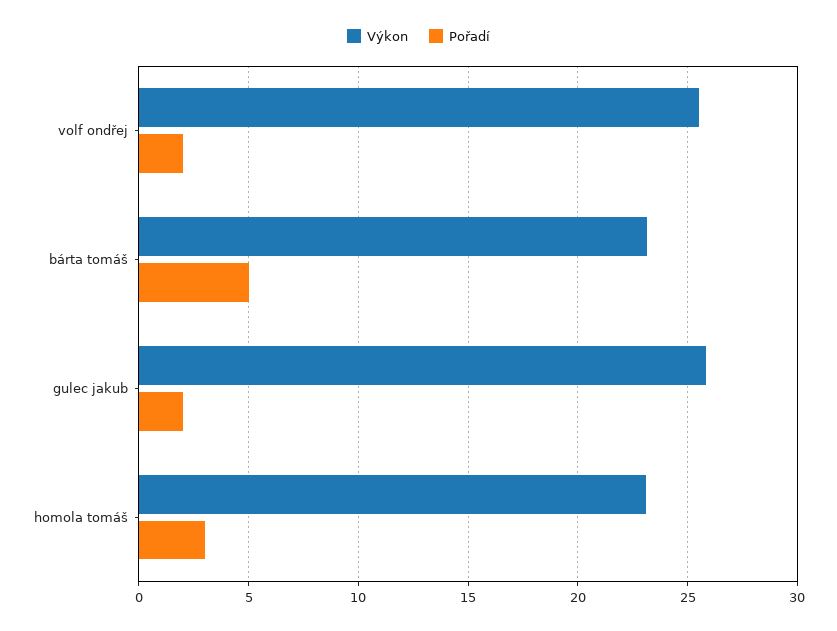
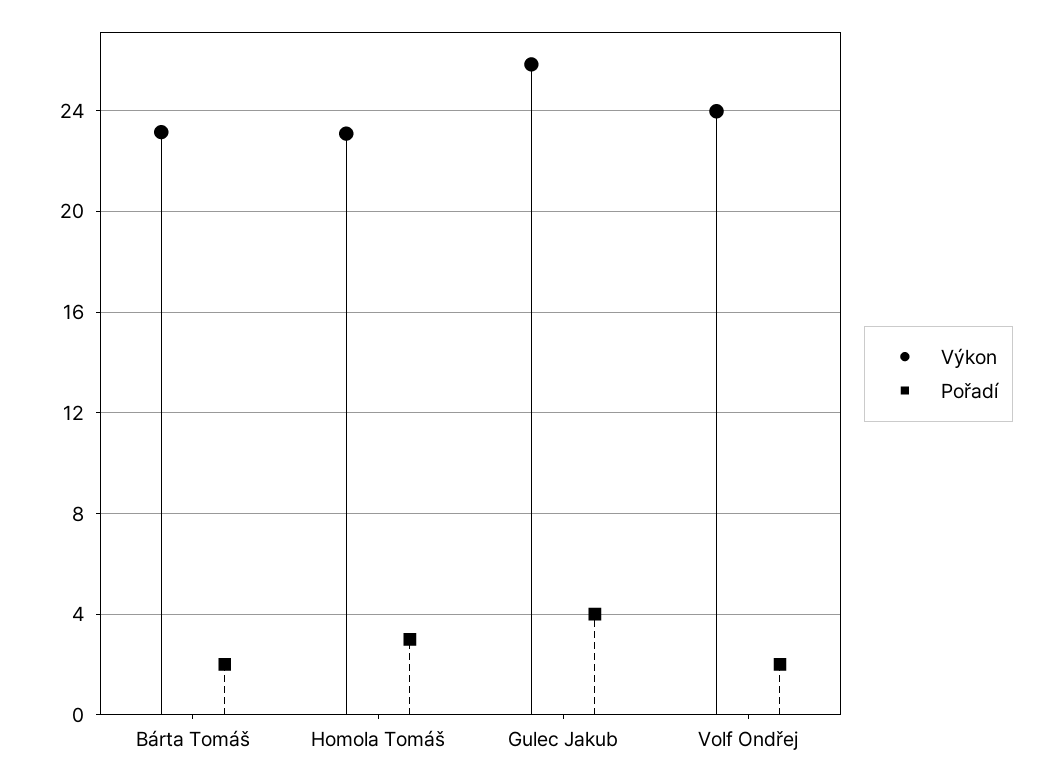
Výkon, volf ondřej: 25.5 -> 24
Pořadí, bárta tomáš: 5 -> 2
Pořadí, gulec jakub: 2 -> 4

